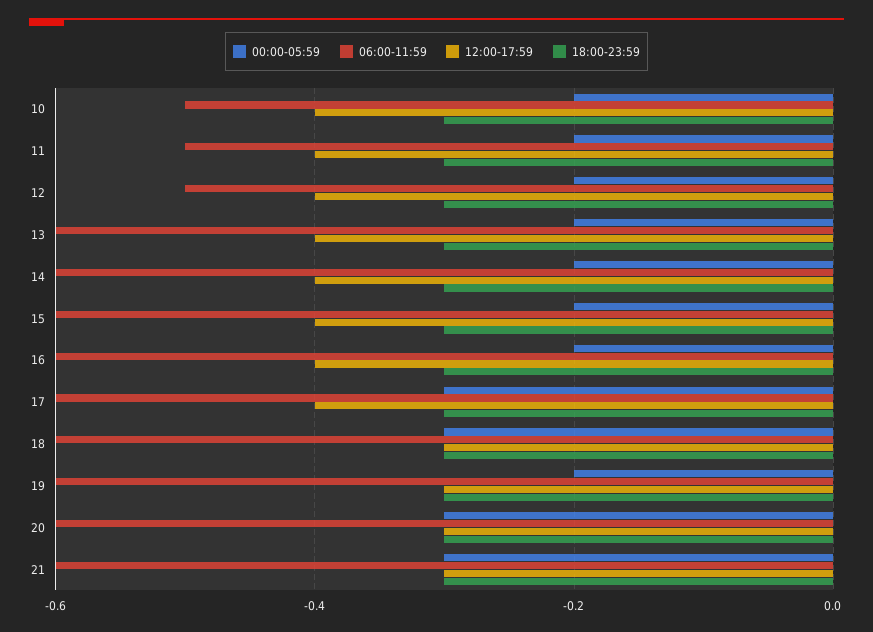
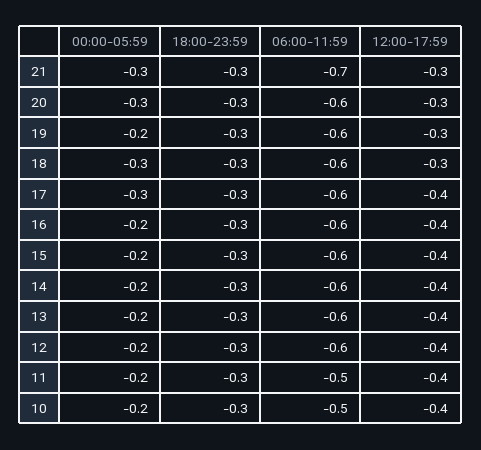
06:00-11:59, 12: -0.5 -> -0.6
06:00-11:59, 21: -0.6 -> -0.7

